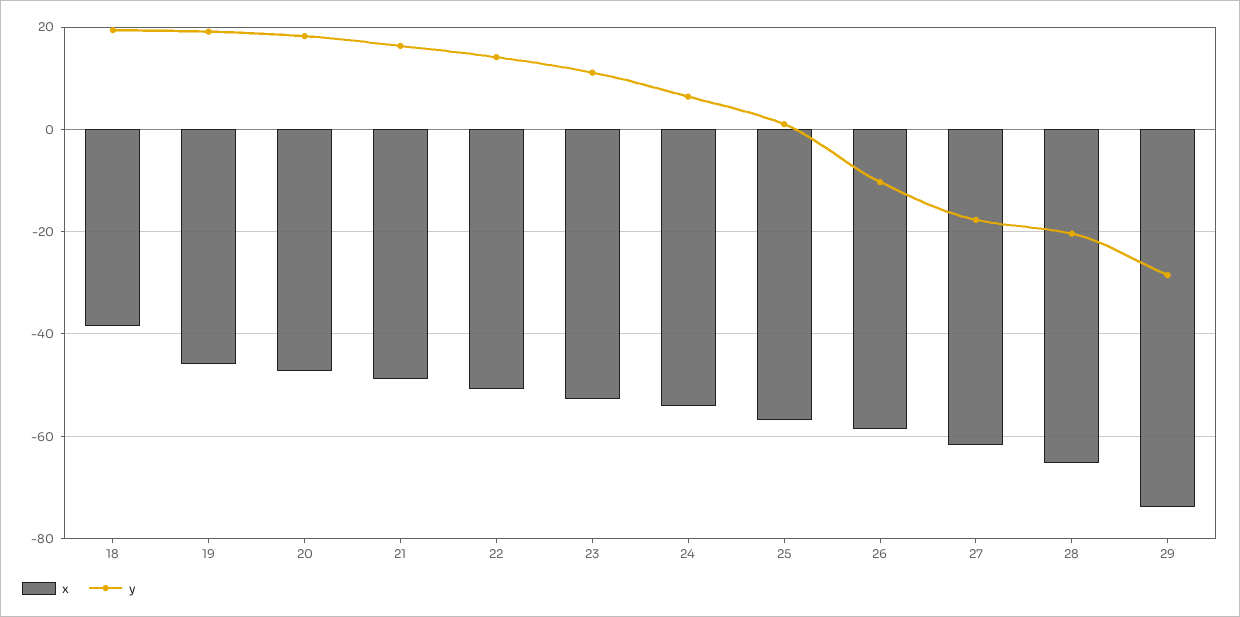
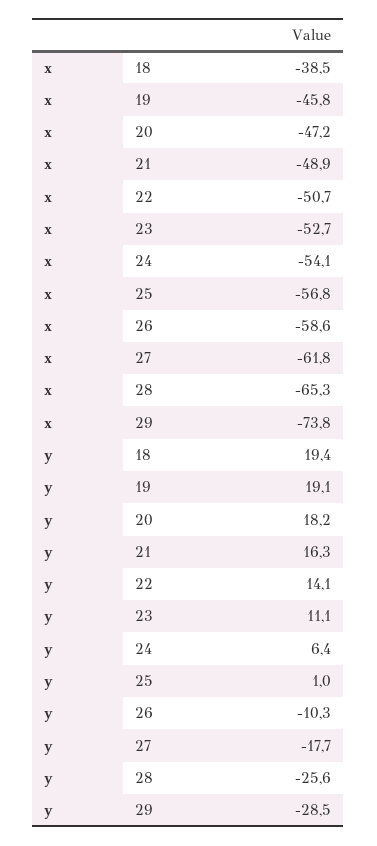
y, 28: -20 -> -25.6

